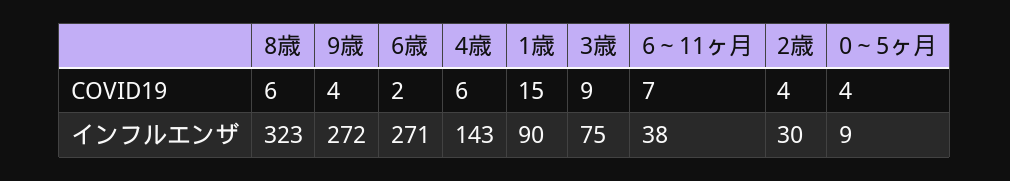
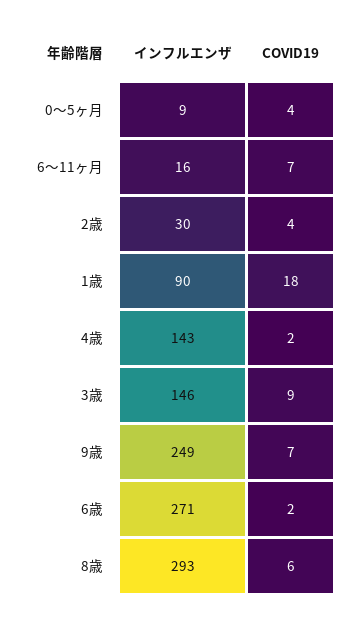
9歳, COVID19: 4 -> 7
4歳, COVID19: 6 -> 2
1歳, COVID19: 15 -> 18
8歳, インフルエンザ: 323 -> 293
9歳, インフルエンザ: 272 -> 249
3歳, インフルエンザ: 75 -> 146
6～11ヶ月, インフルエンザ: 38 -> 16

